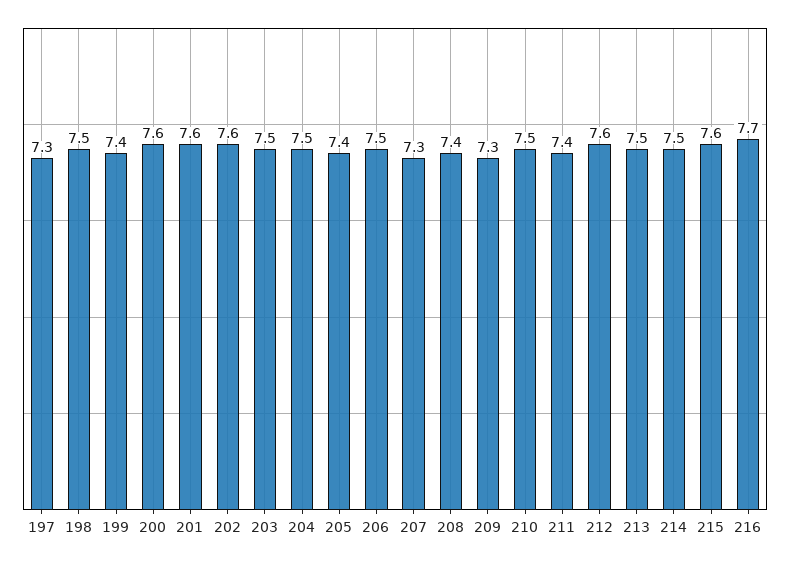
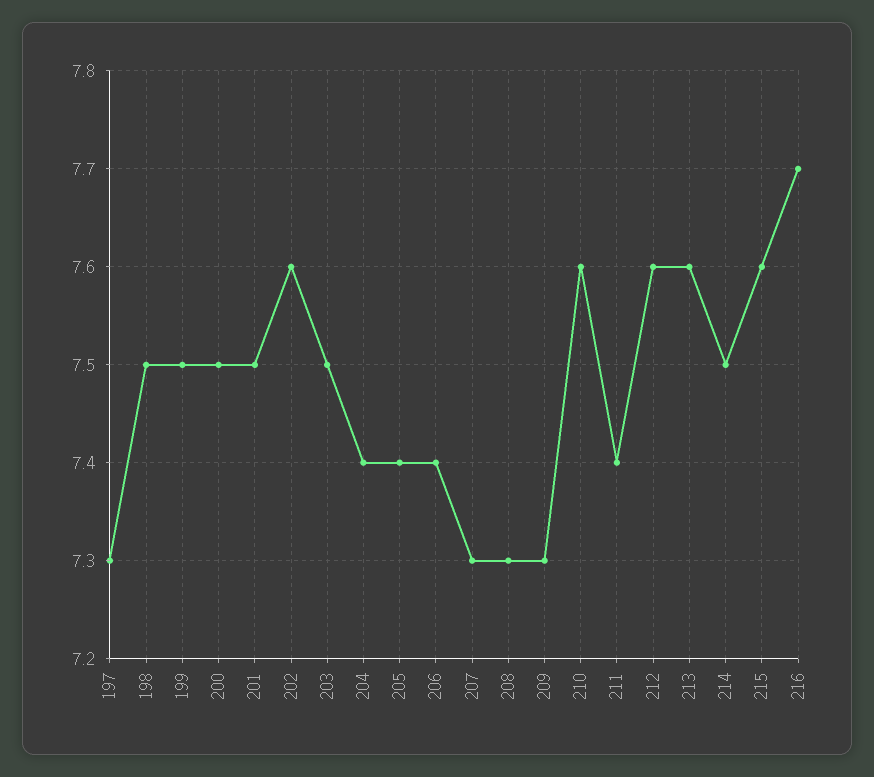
199: 7.4 -> 7.5
200: 7.6 -> 7.5
201: 7.6 -> 7.5
204: 7.5 -> 7.4
206: 7.5 -> 7.4
208: 7.4 -> 7.3
210: 7.5 -> 7.6
213: 7.5 -> 7.6

